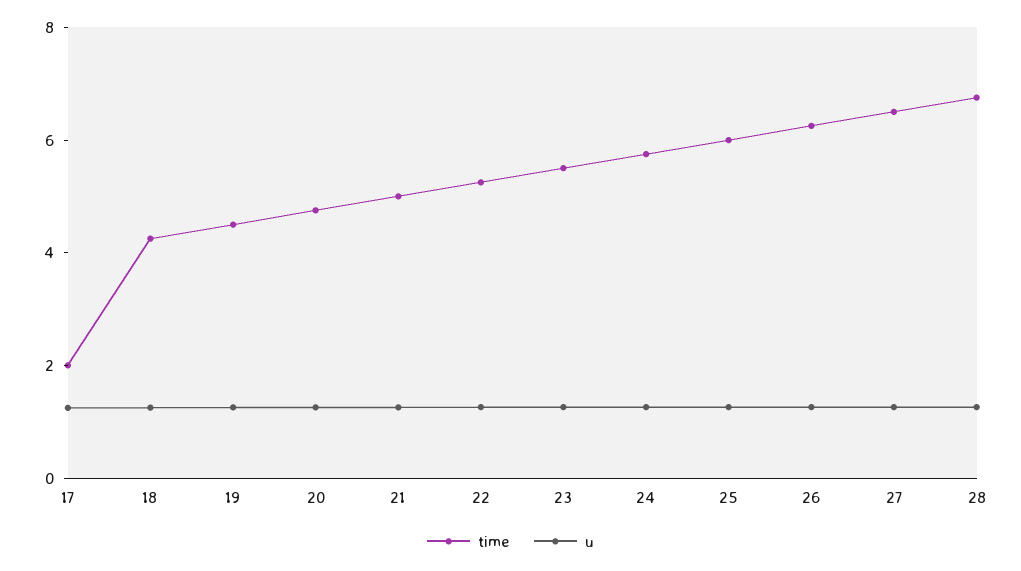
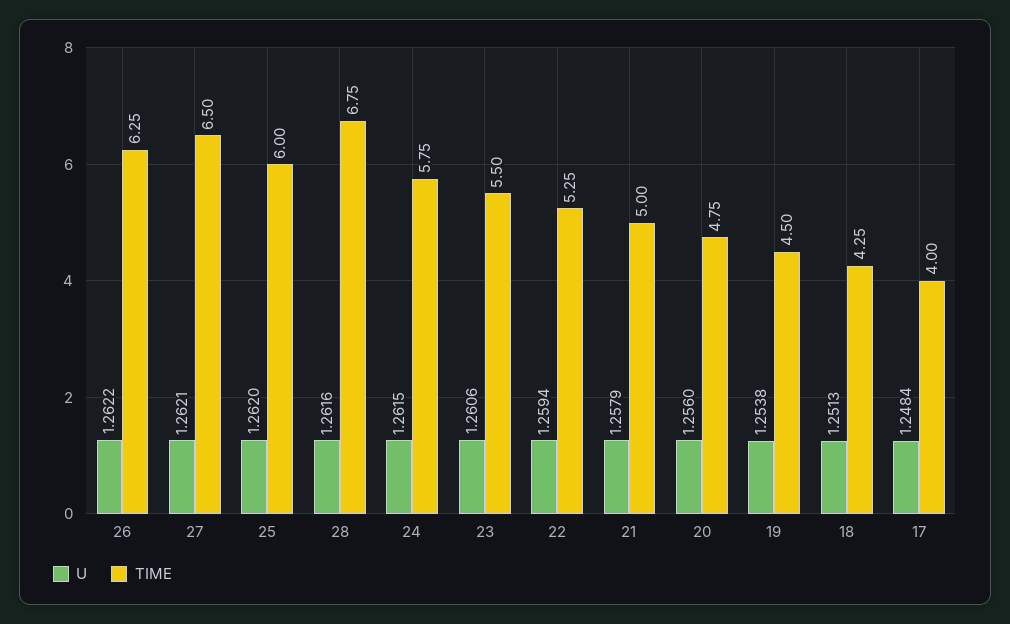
time, 17: 2 -> 4

